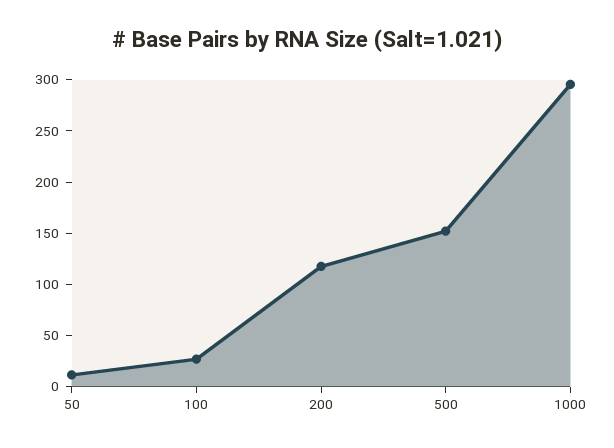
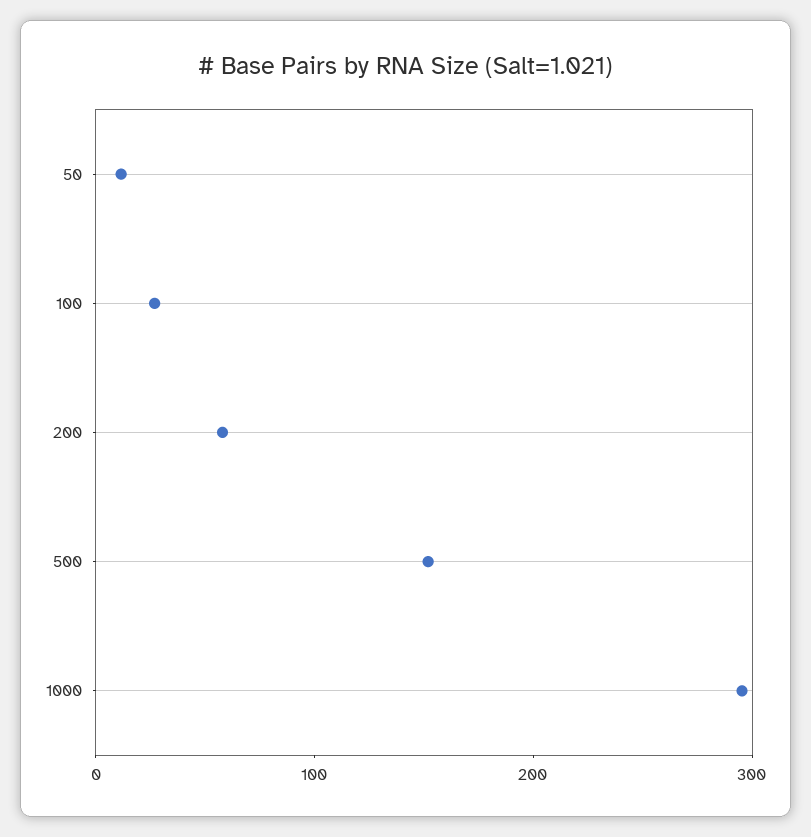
200: 120 -> 60

